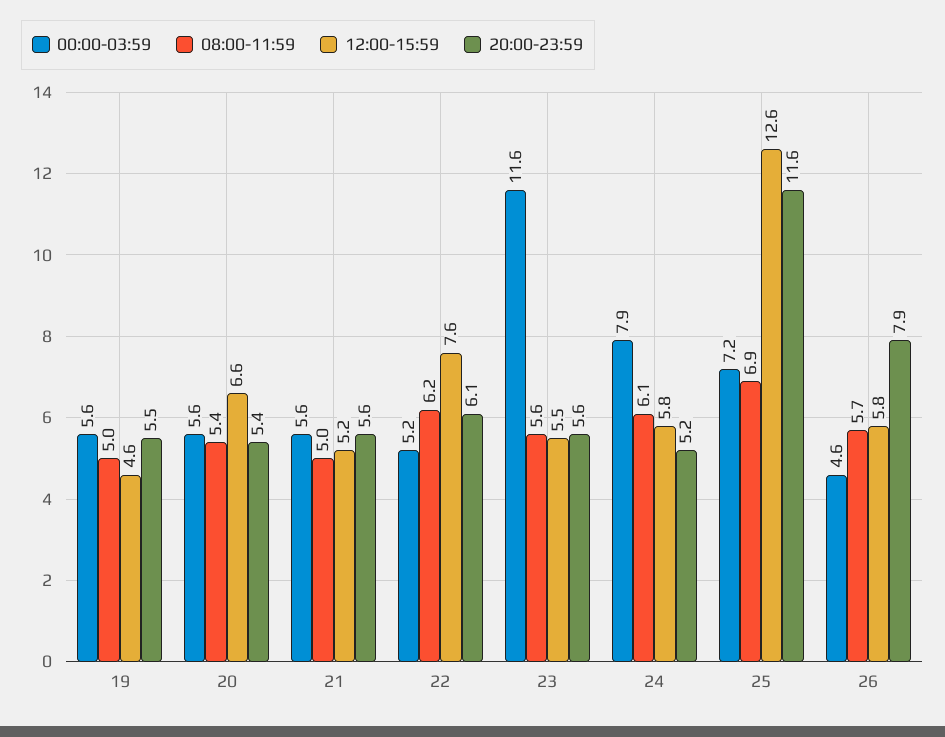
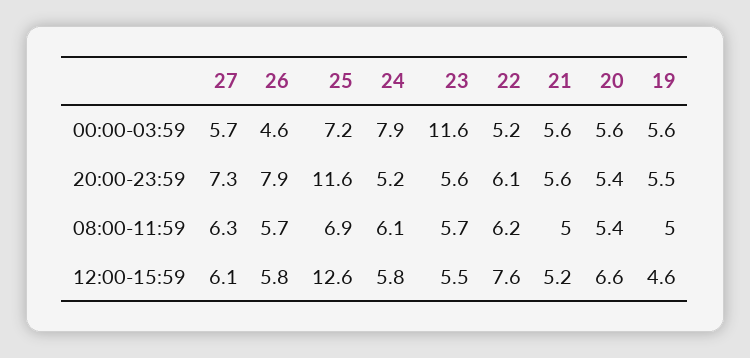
08:00-11:59, 23: 5.6 -> 5.7
00:00-03:59, 27: none -> 5.7
20:00-23:59, 27: none -> 7.3
08:00-11:59, 27: none -> 6.3
12:00-15:59, 27: none -> 6.1

